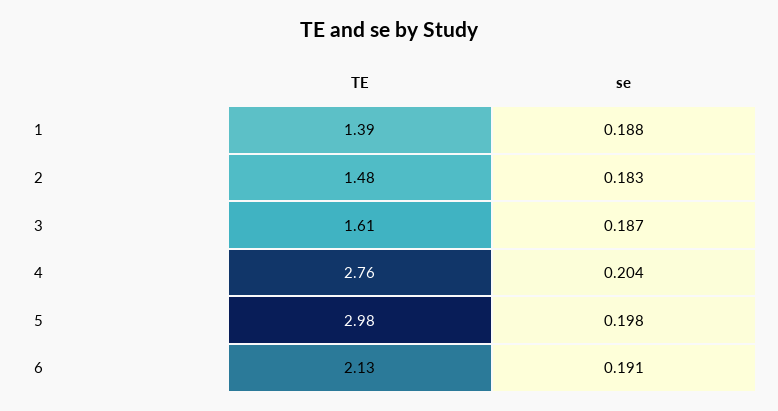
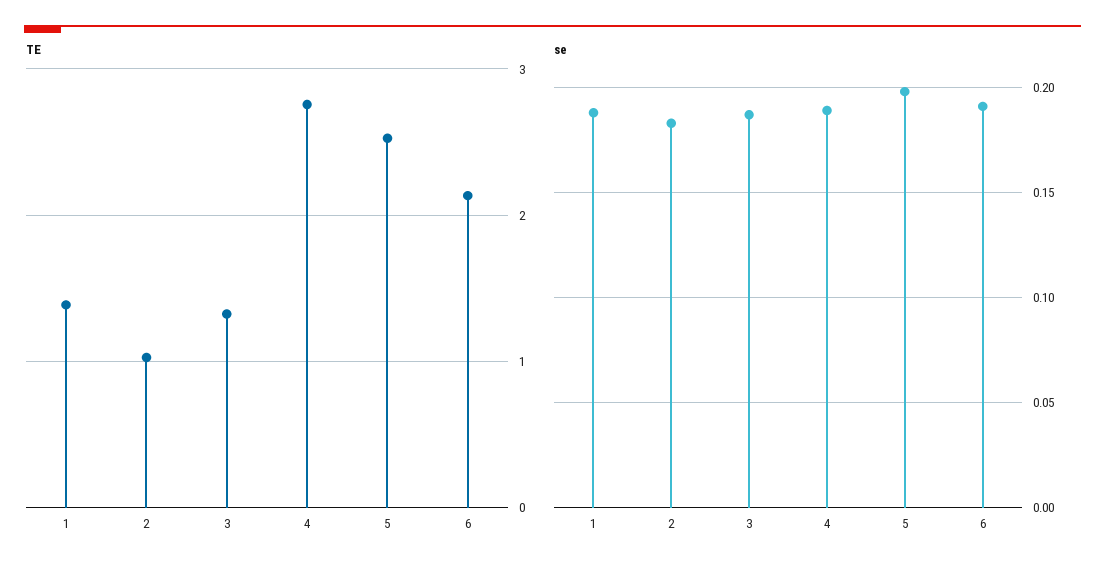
TE, 2: 1.48 -> 1
TE, 3: 1.61 -> 1.3
se, 4: 0.204 -> 0.19
TE, 5: 2.98 -> 2.5

